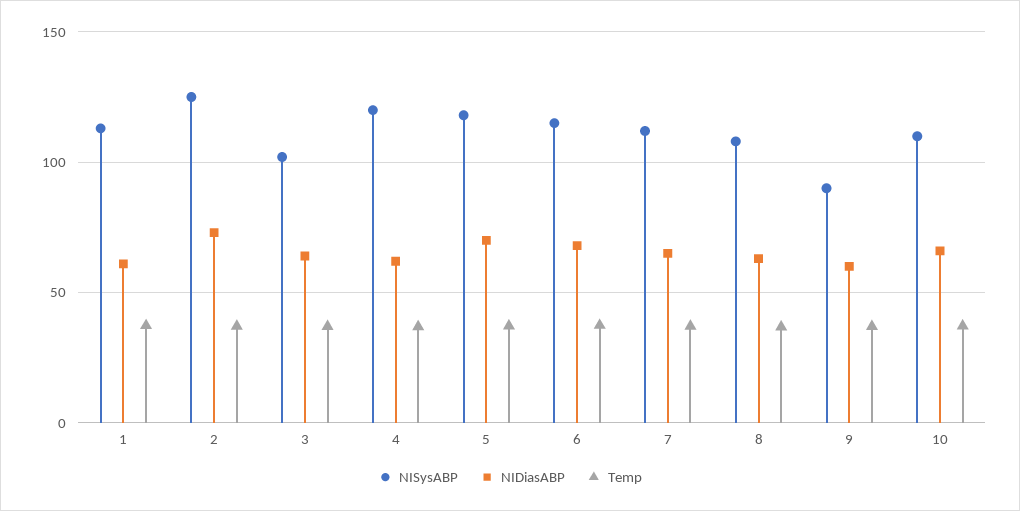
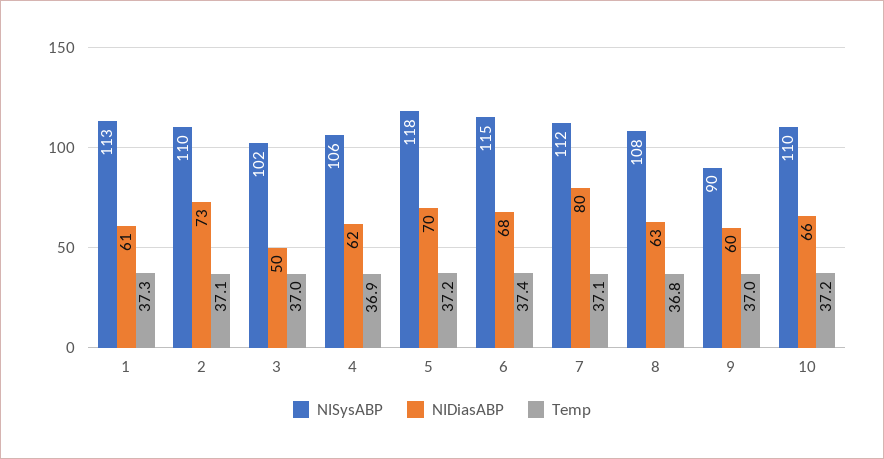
NISysABP, 2: 125 -> 110
NIDiasABP, 3: 65 -> 50
NISysABP, 4: 120 -> 106
NIDiasABP, 7: 65 -> 80

